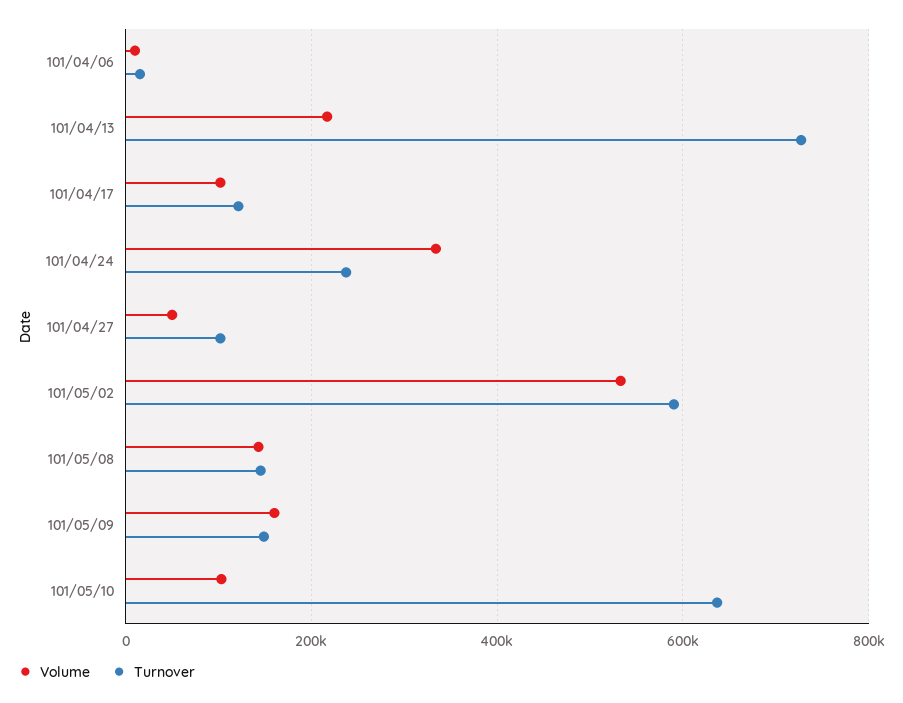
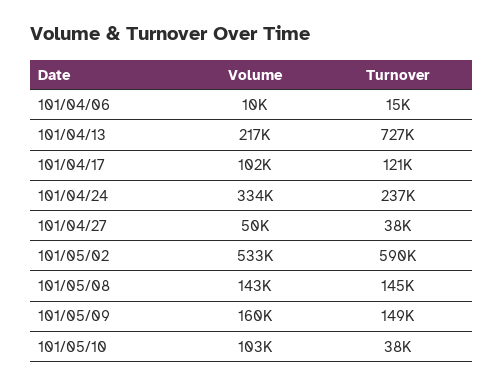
Turnover, 101/04/27: 100000 -> 38000
Turnover, 101/05/10: 640000 -> 38000

